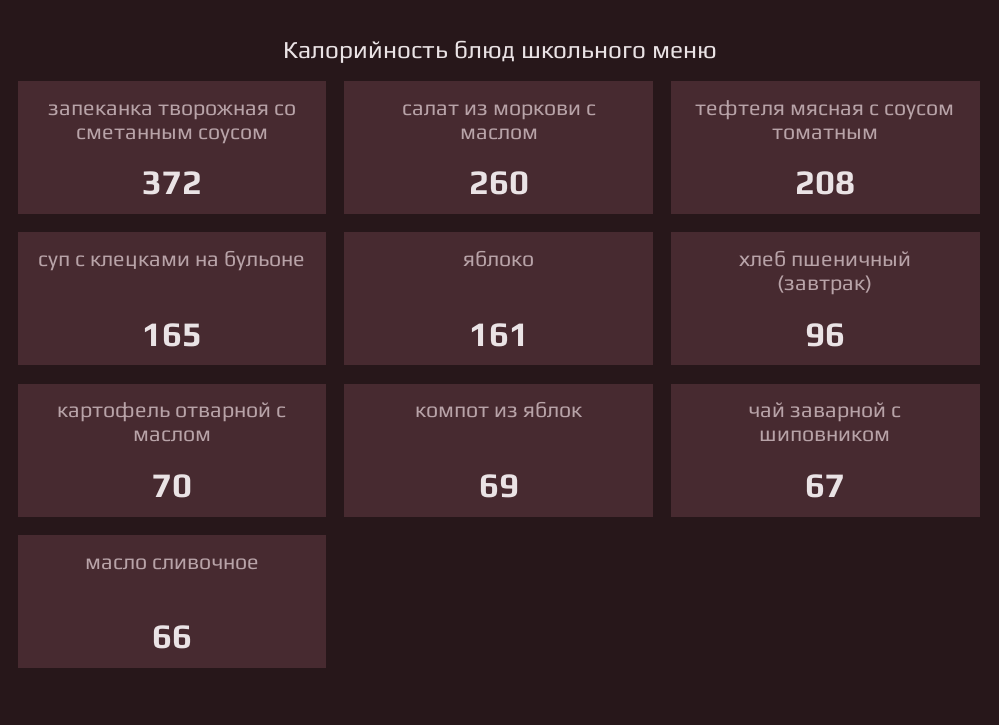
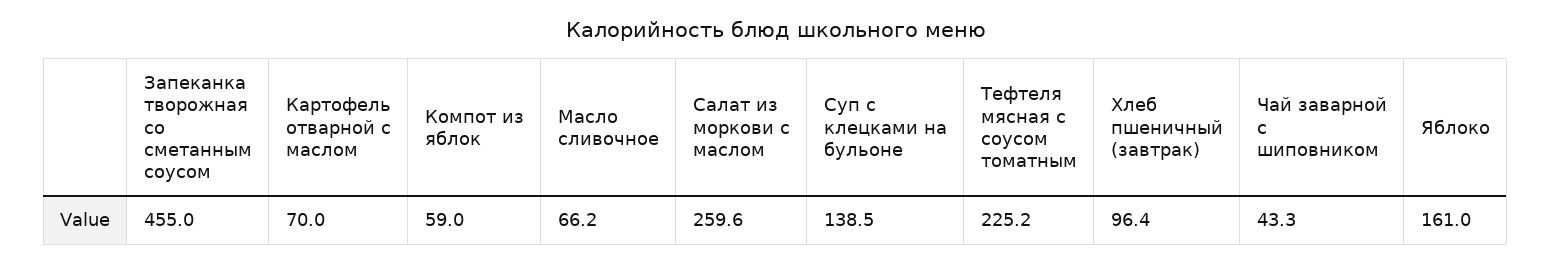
запеканка творожная со сметанным соусом: 372 -> 455
тефтеля мясная с соусом томатным: 208 -> 225.2
суп с клецками на бульоне: 165 -> 138.5
компот из яблок: 69 -> 59
чай заварной с шиповником: 67 -> 43.3

